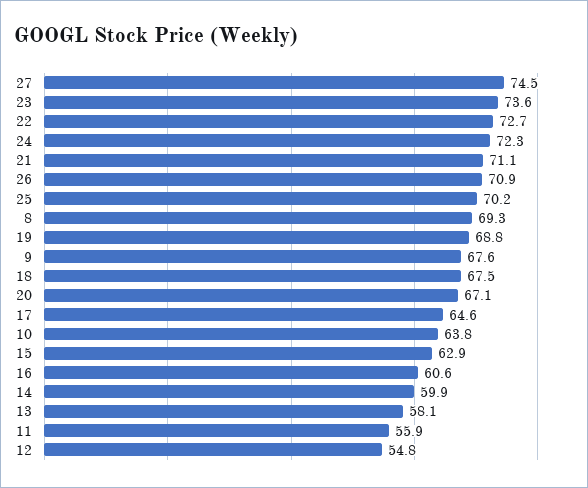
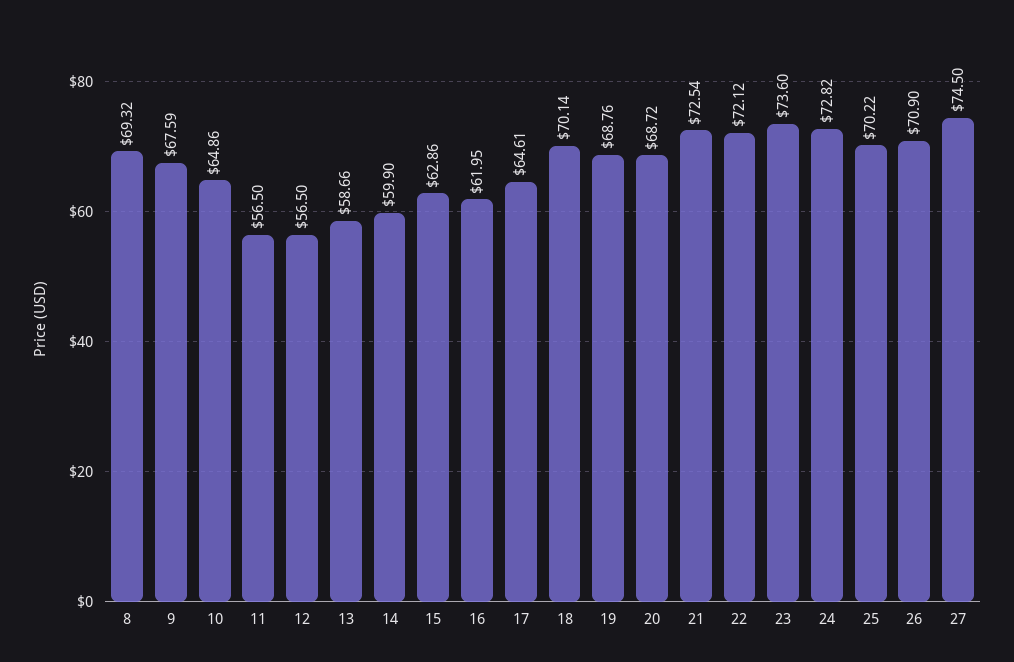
22: 72.7 -> 72.12
24: 72.3 -> 72.82
21: 71.1 -> 72.54
18: 67.5 -> 70.14
20: 67.1 -> 68.72
10: 63.8 -> 64.86
16: 60.6 -> 61.95
13: 58.1 -> 58.66
11: 55.9 -> 56.5
12: 54.8 -> 56.5

